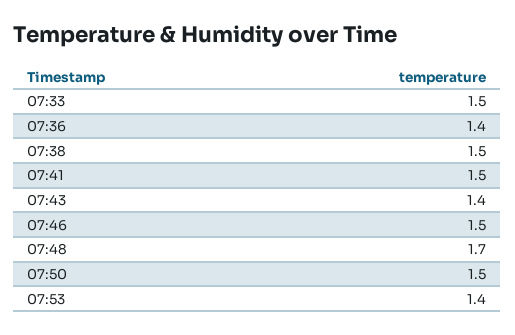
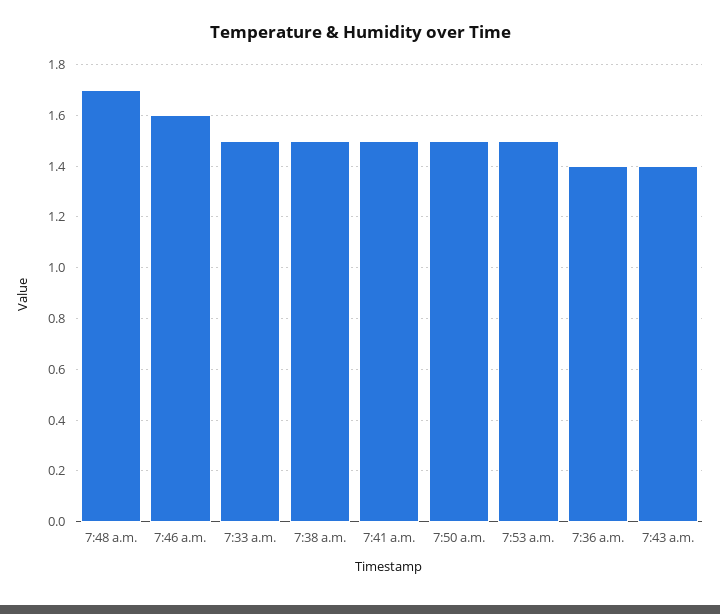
07:46: 1.5 -> 1.6
07:53: 1.4 -> 1.5

